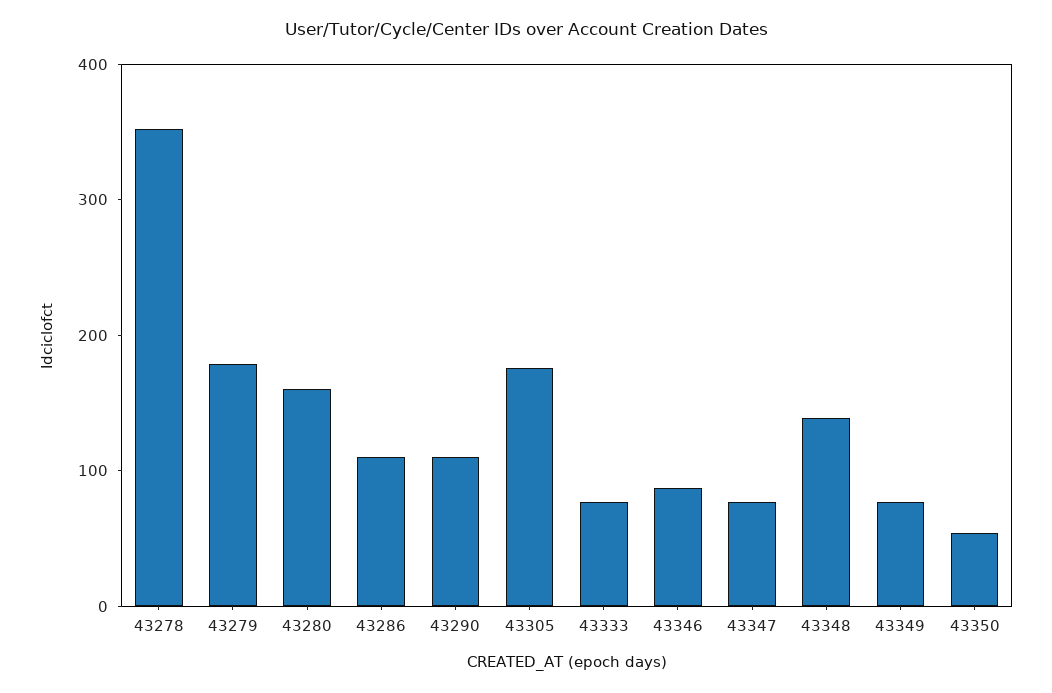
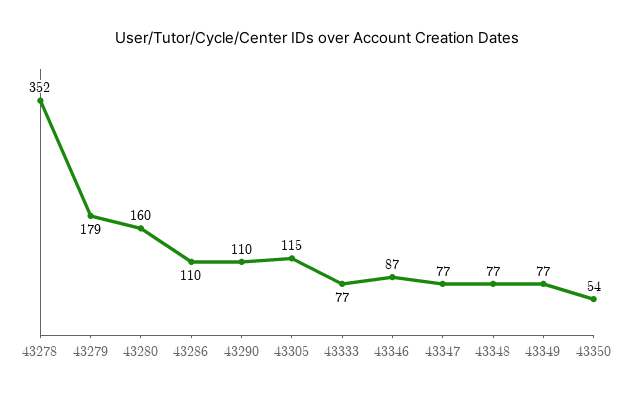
43305: 180 -> 115
43348: 140 -> 77

